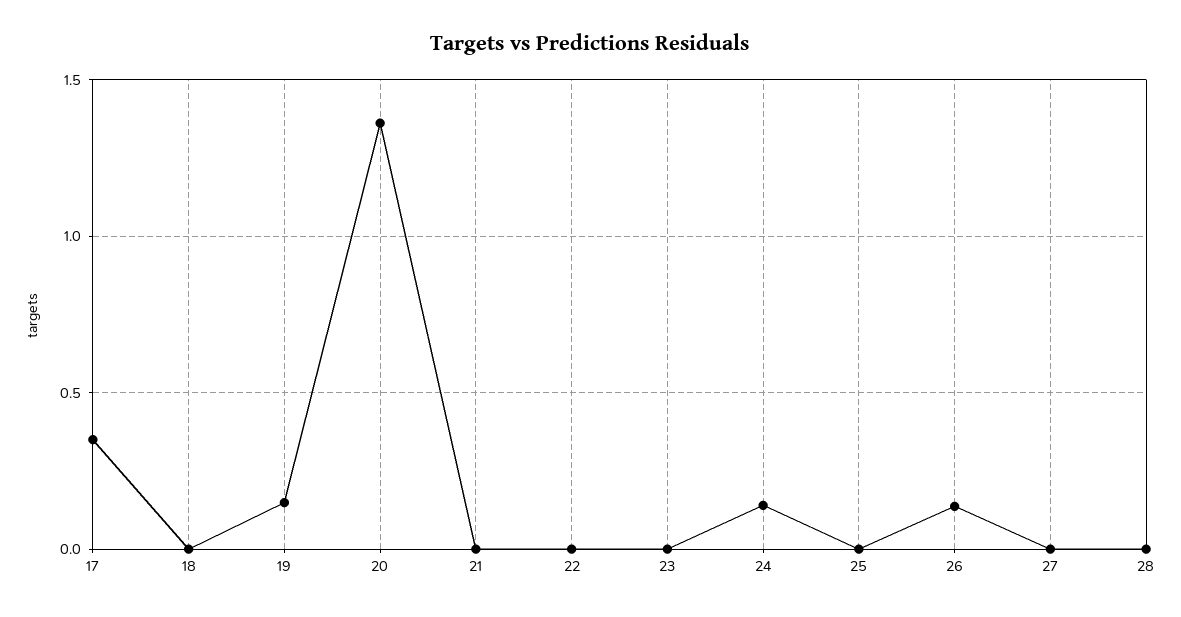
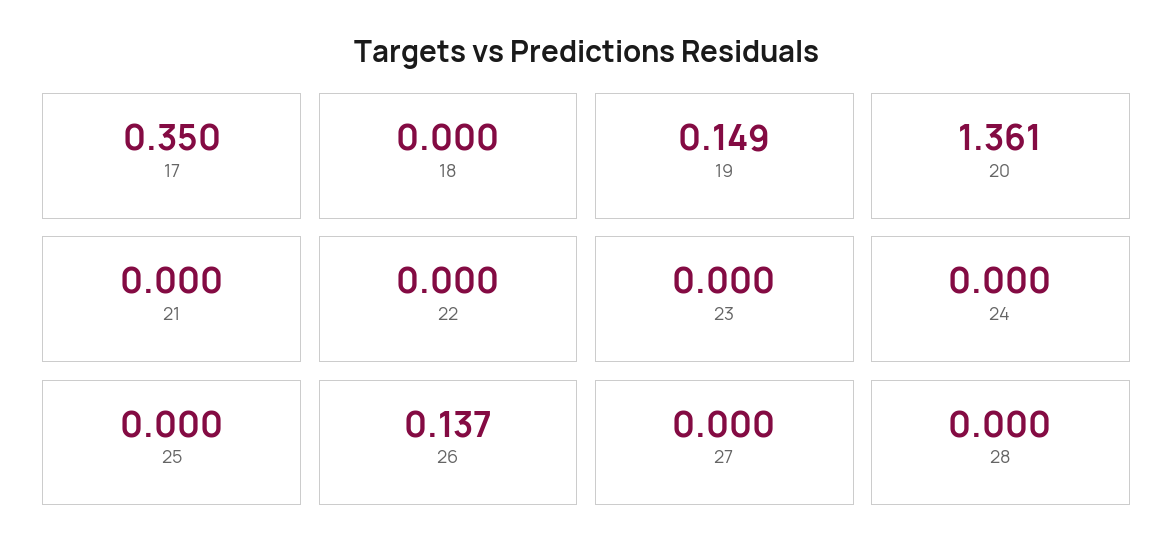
24: 0.15 -> 0

